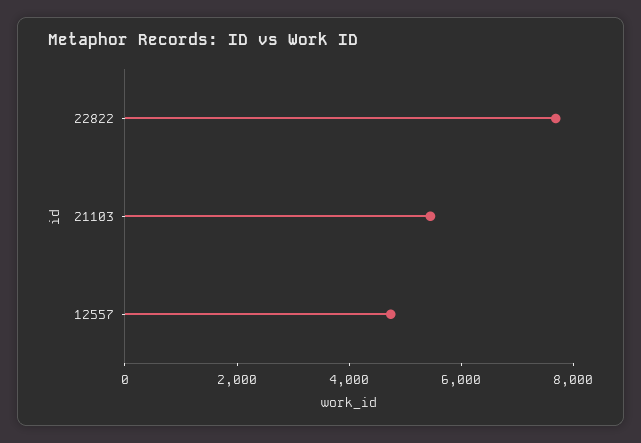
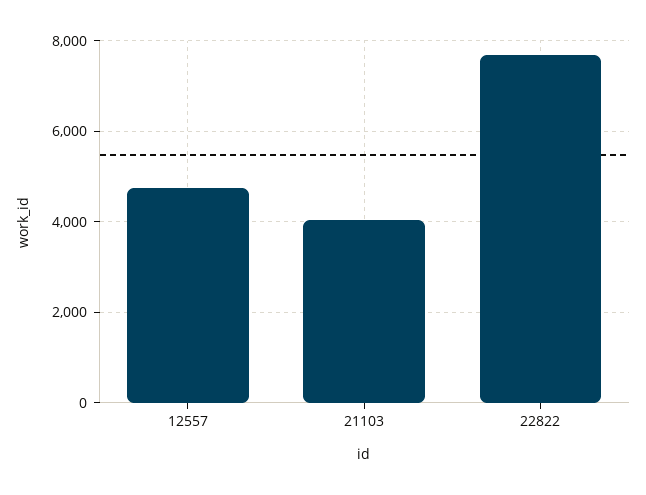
21103: 5500 -> 4000

